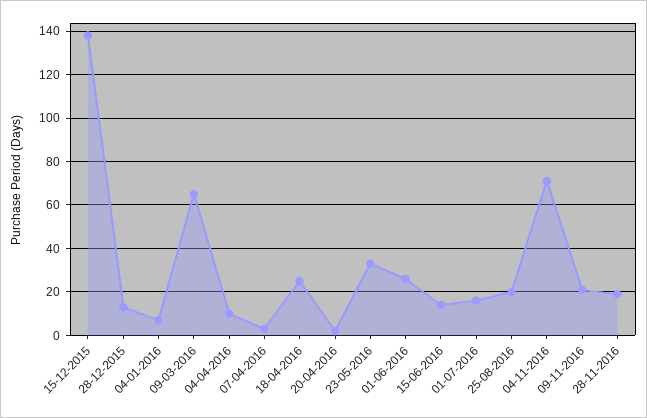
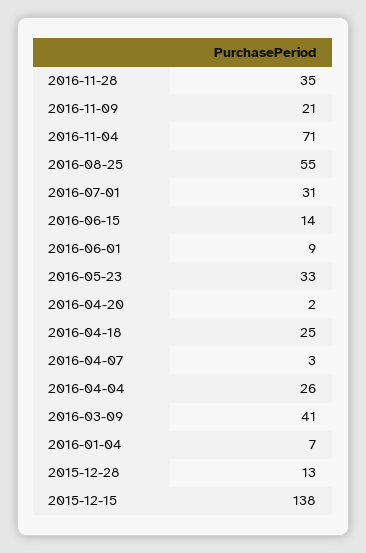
09-03-2016: 65 -> 41
04-04-2016: 10 -> 26
01-06-2016: 25 -> 9
01-07-2016: 15 -> 31
25-08-2016: 20 -> 55
28-11-2016: 20 -> 35

